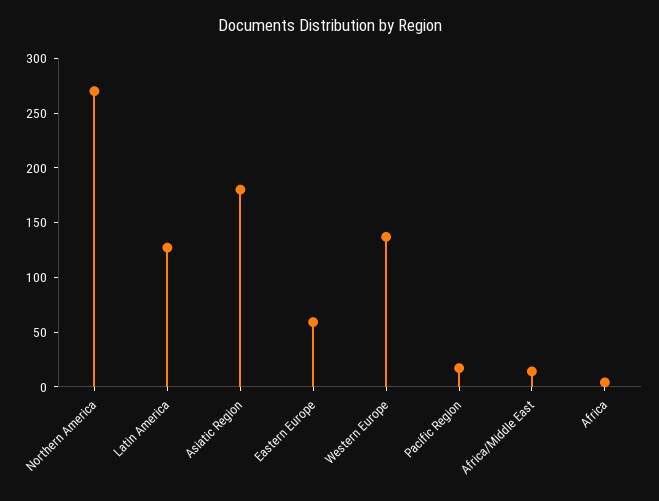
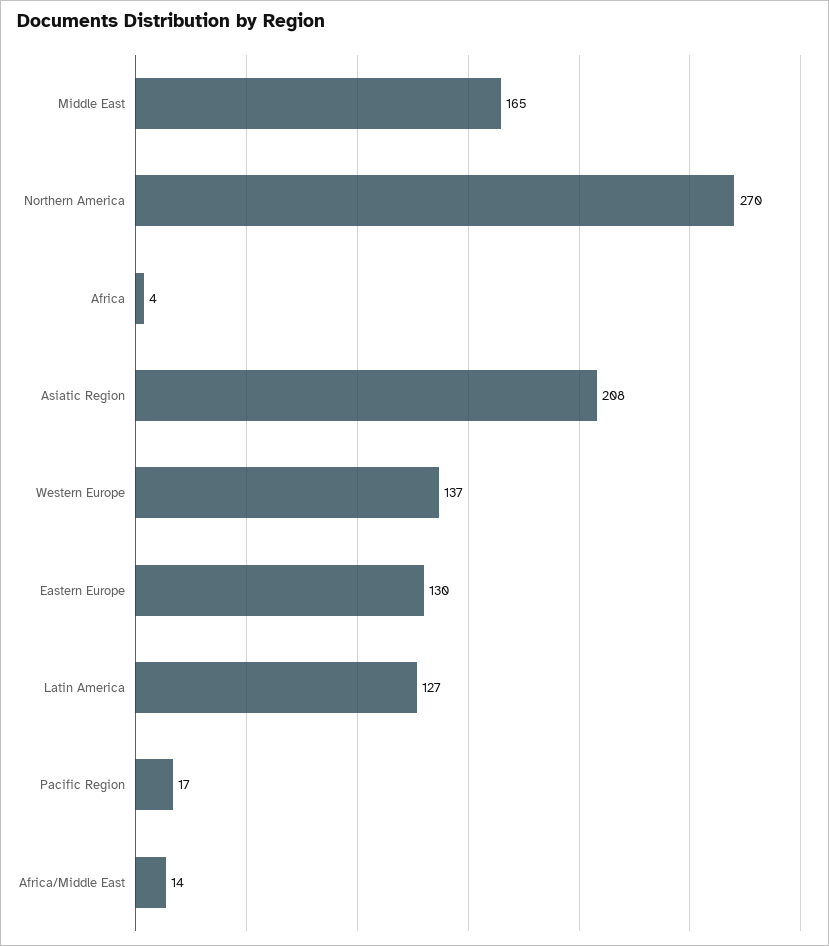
Asiatic Region: 180 -> 208
Eastern Europe: 60 -> 130
Middle East: none -> 165

